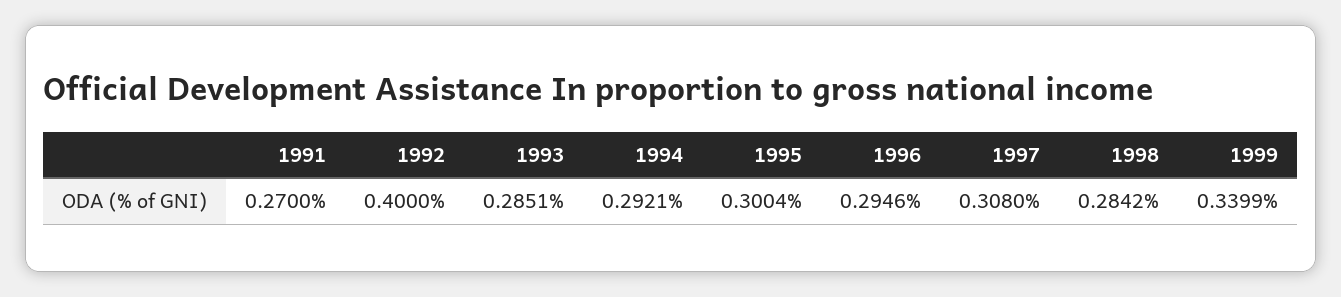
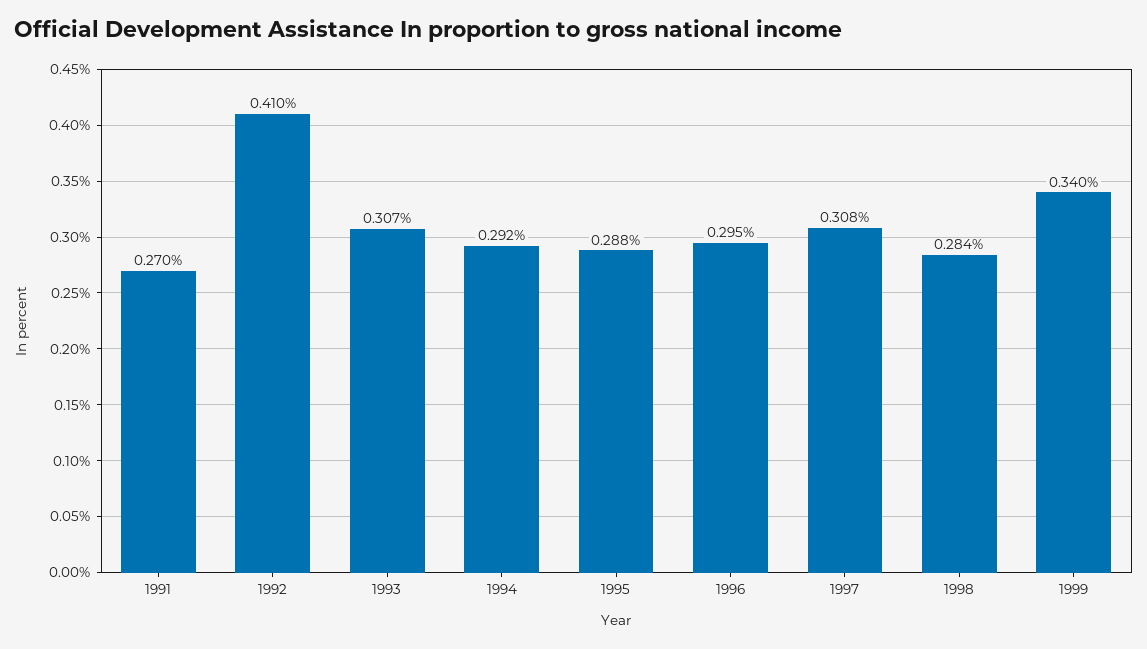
1992: 0.4 -> 0.41
1993: 0.2851 -> 0.307
1995: 0.3004 -> 0.288

